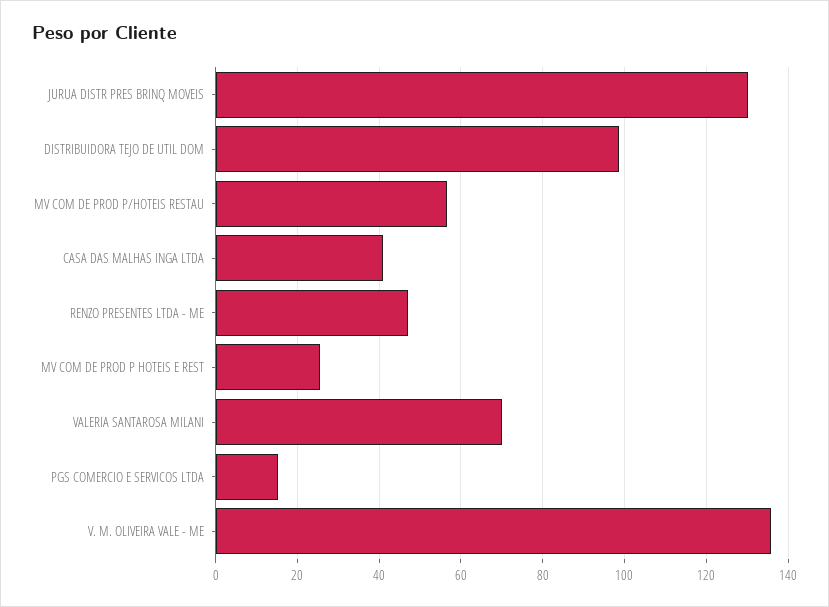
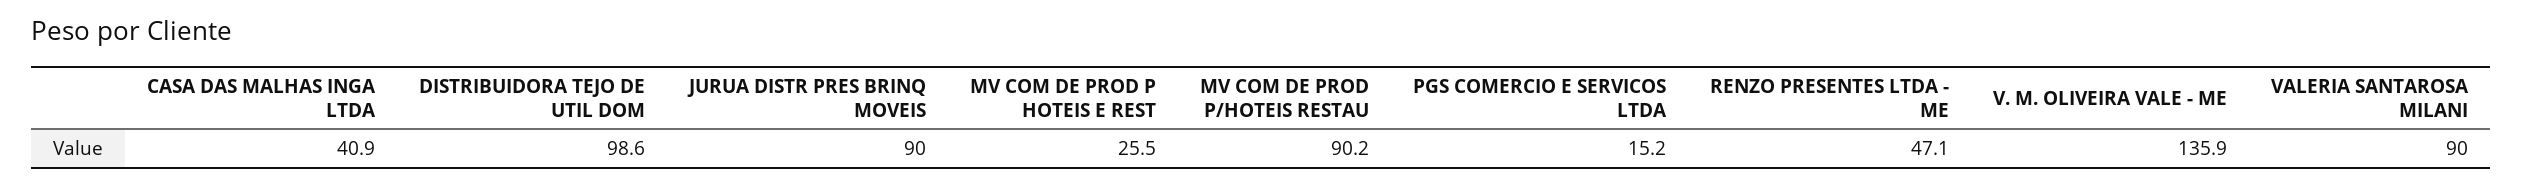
JURUA DISTR PRES BRINQ MOVEIS: 130 -> 90
MV COM DE PROD P/HOTEIS RESTAU: 56 -> 90.2
VALERIA SANTAROSA MILANI: 70 -> 90

